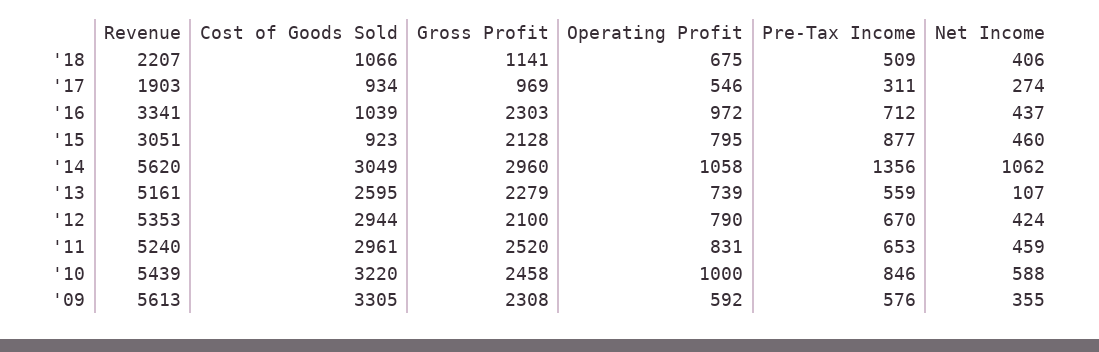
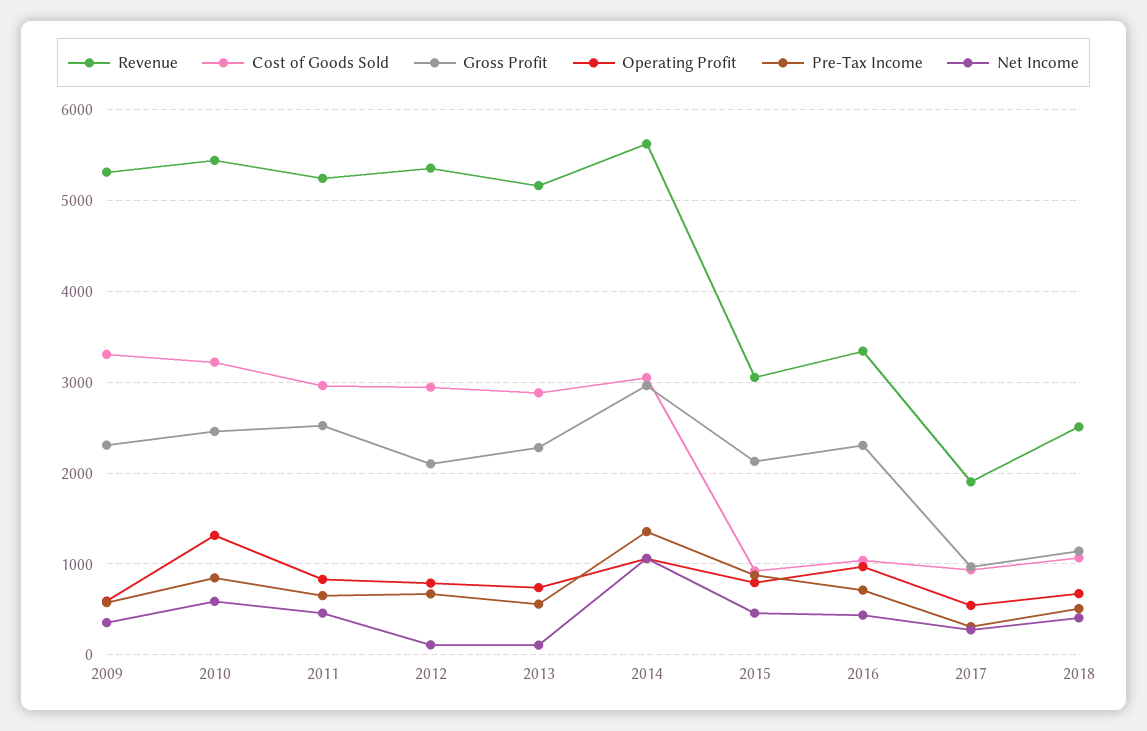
Revenue, '18: 2207 -> 2500
Cost of Goods Sold, '13: 2595 -> 2900
Net Income, '12: 424 -> 100
Operating Profit, '10: 1000 -> 1300
Revenue, '09: 5613 -> 5300

